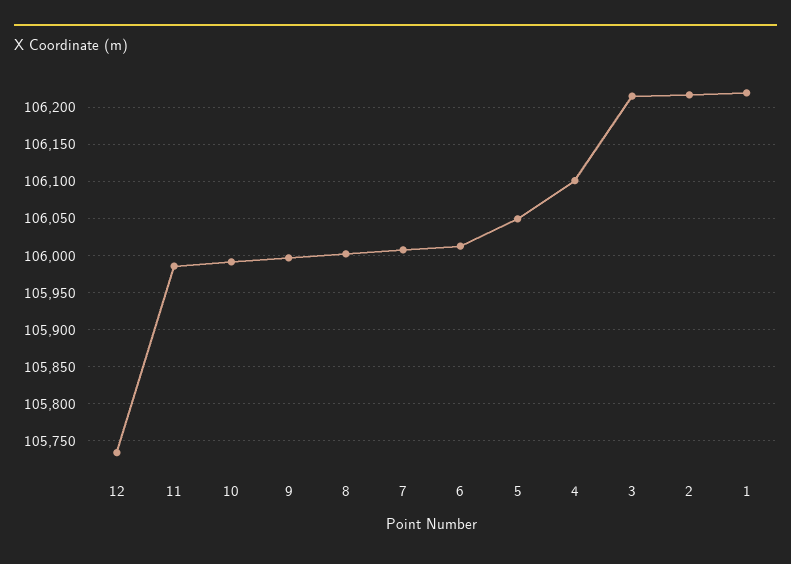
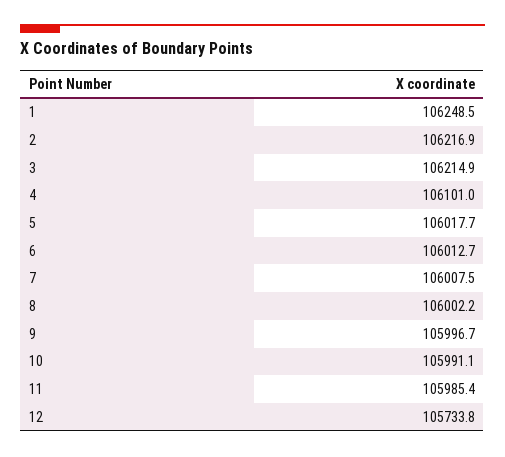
5: 106050 -> 106017.7
1: 106220 -> 106248.5

